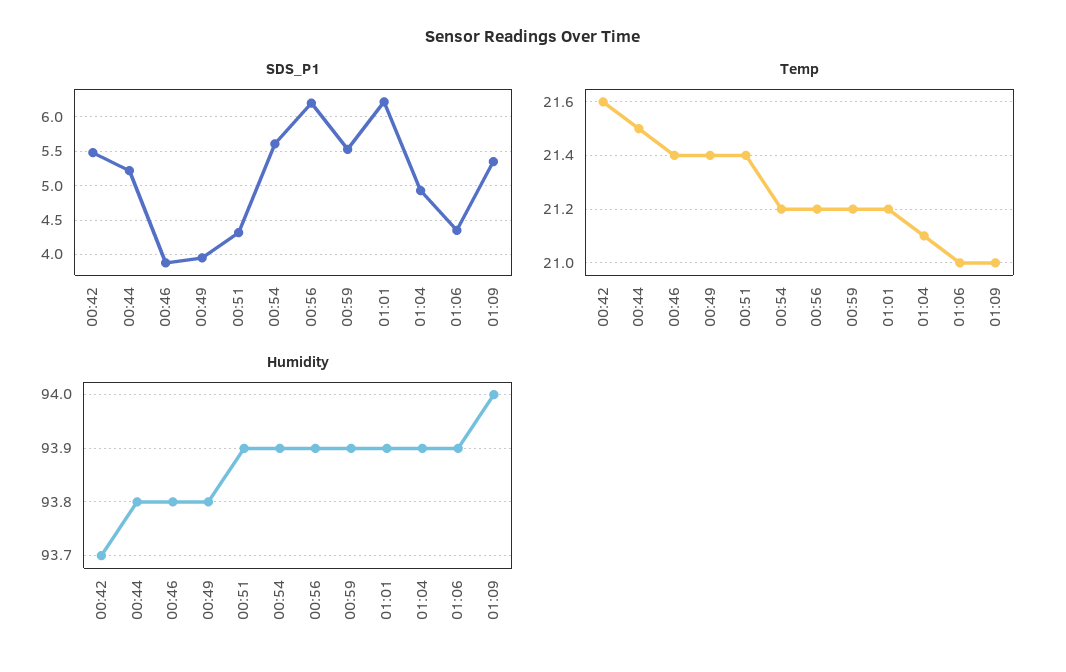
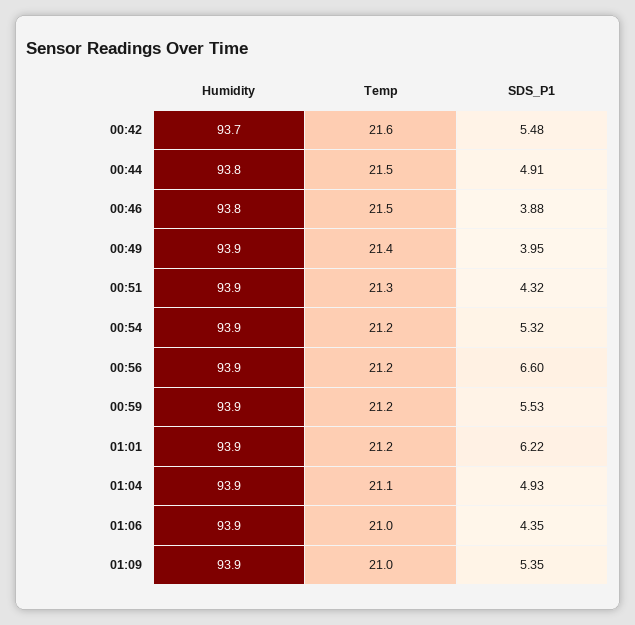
SDS_P1, 00:44: 5.2 -> 4.91
SDS_P1, 00:54: 5.6 -> 5.32
SDS_P1, 00:56: 6.2 -> 6.6
Temp, 00:46: 21.4 -> 21.5
Temp, 00:51: 21.4 -> 21.3
Humidity, 00:49: 93.8 -> 93.9
Humidity, 01:09: 94 -> 93.9

